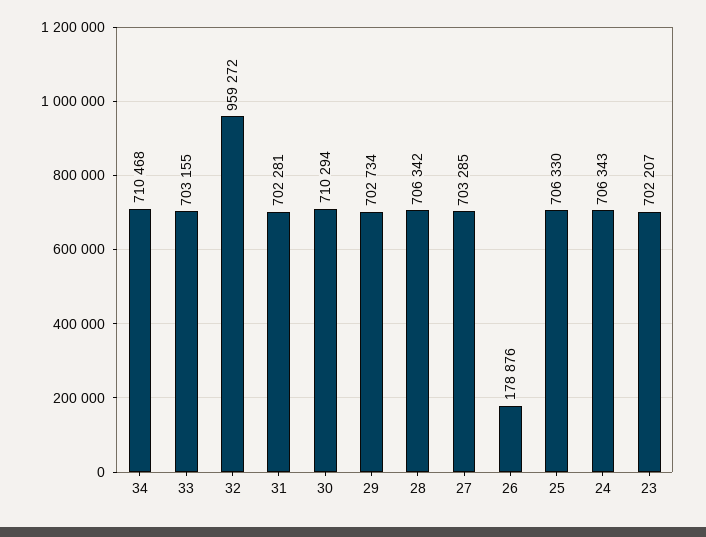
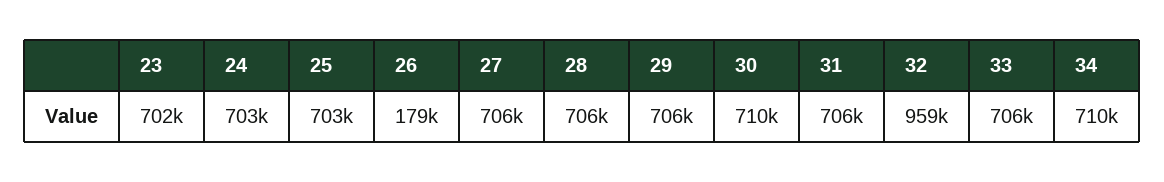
33: 703155 -> 706000
31: 702281 -> 706000
29: 702734 -> 706000
27: 703285 -> 706000
25: 706330 -> 703000
24: 706343 -> 703000

